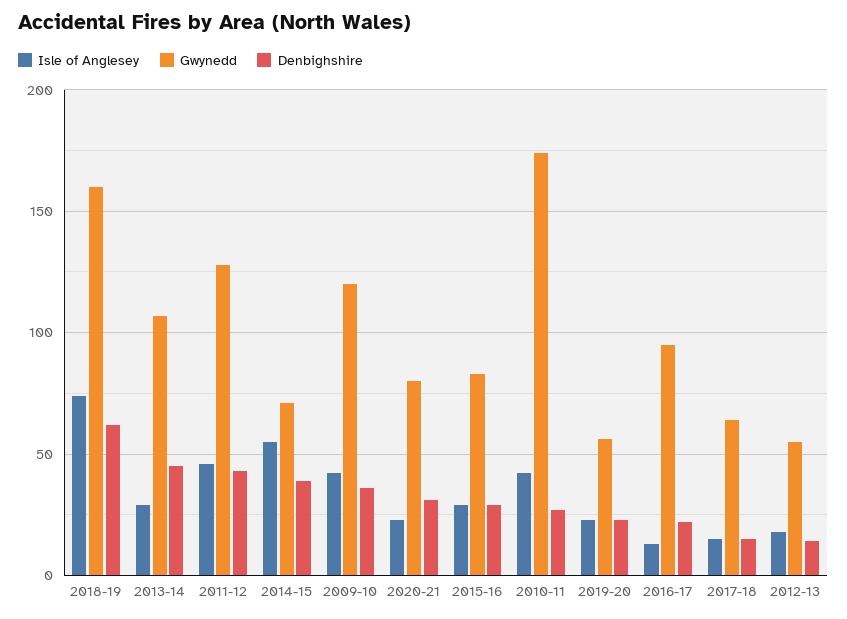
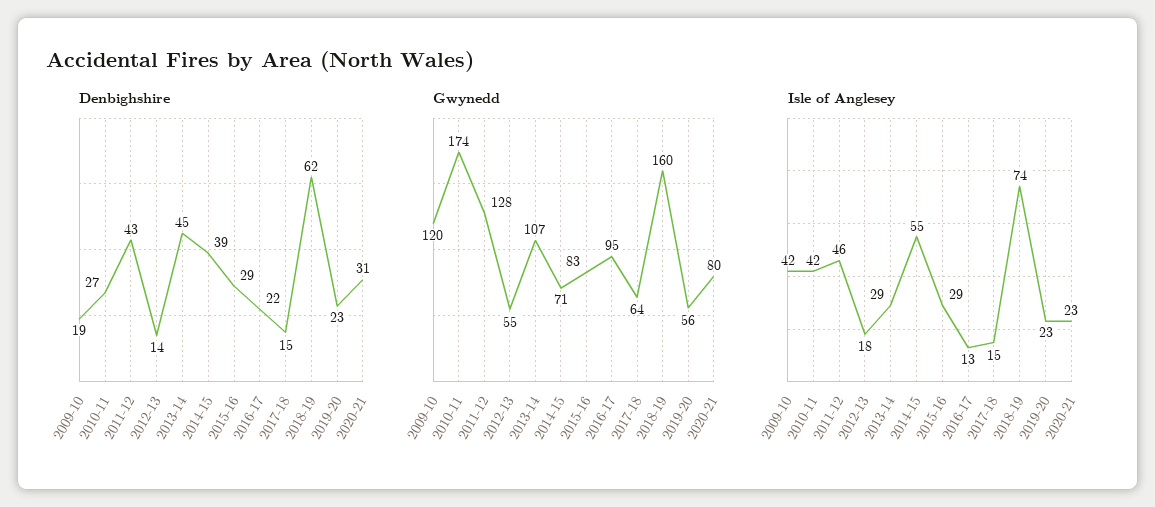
Denbighshire, 2009-10: 35 -> 19

